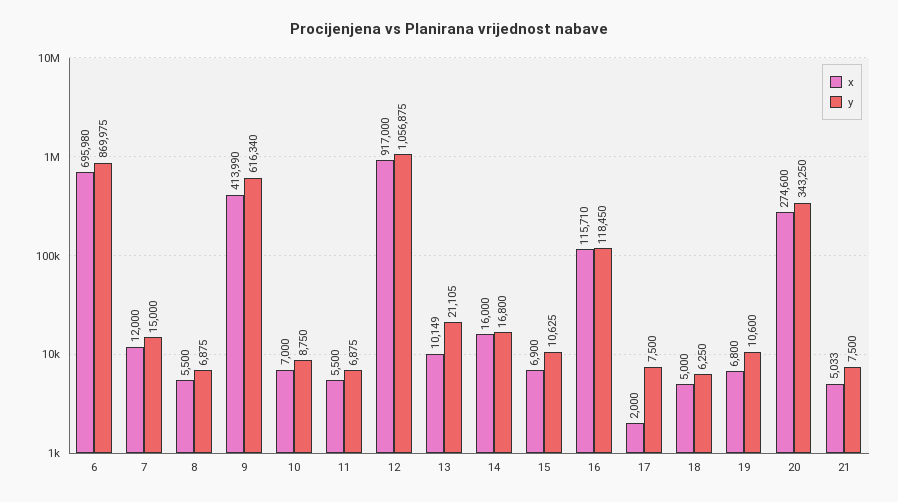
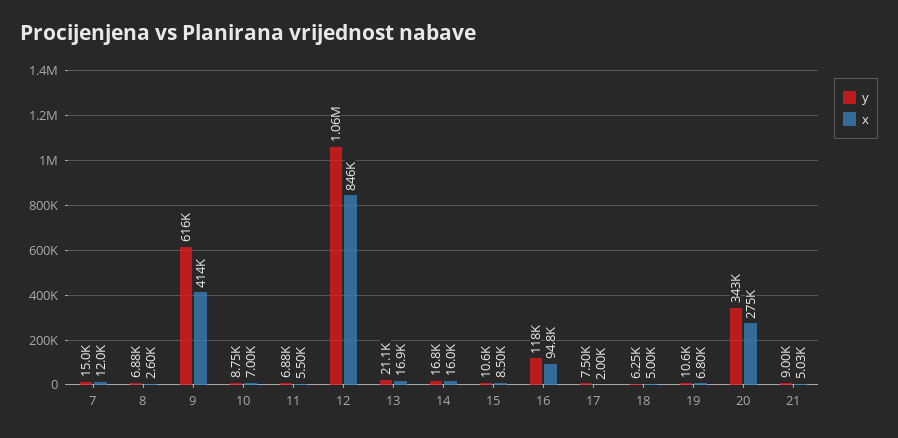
x, 6: 695980 -> none
y, 6: 869975 -> none
x, 8: 5500 -> 2600
x, 12: 917000 -> 846000
x, 13: 10149 -> 16900
x, 15: 6900 -> 8500
x, 16: 115710 -> 94800
y, 21: 7500 -> 9000

